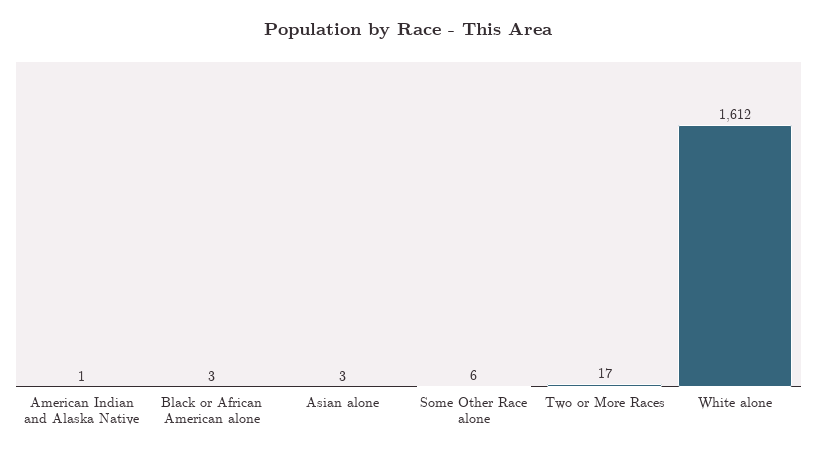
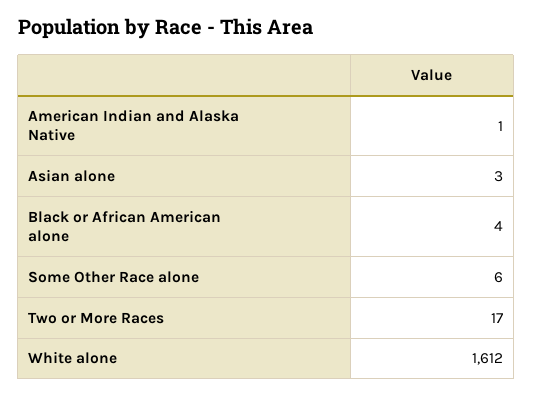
Black or African American alone: 3 -> 4

